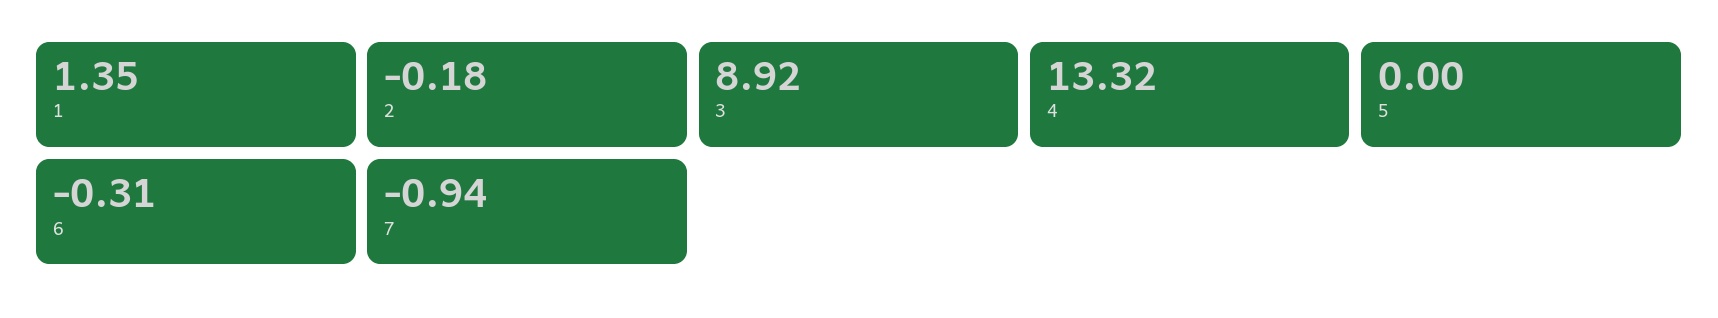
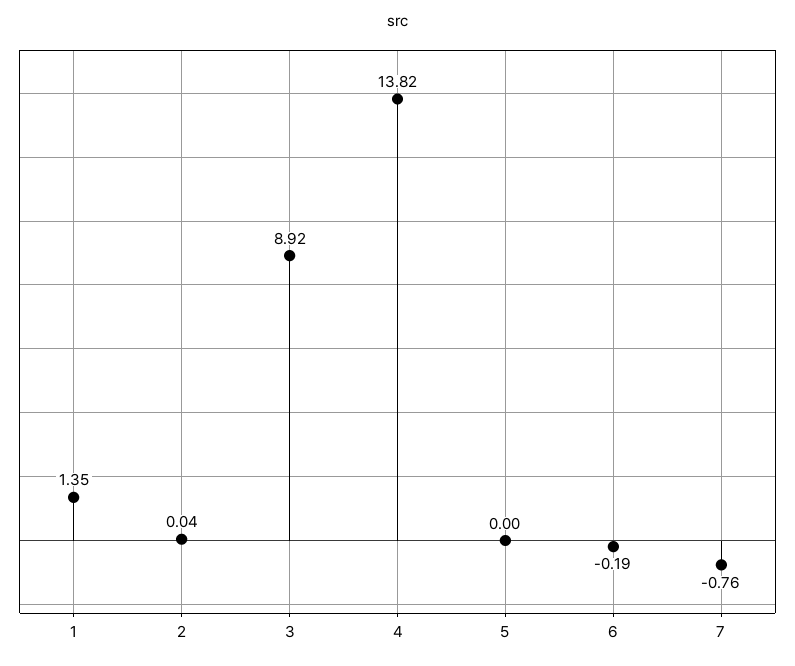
2: -0.18 -> 0.04
4: 13.32 -> 13.82
6: -0.31 -> -0.19
7: -0.94 -> -0.76

